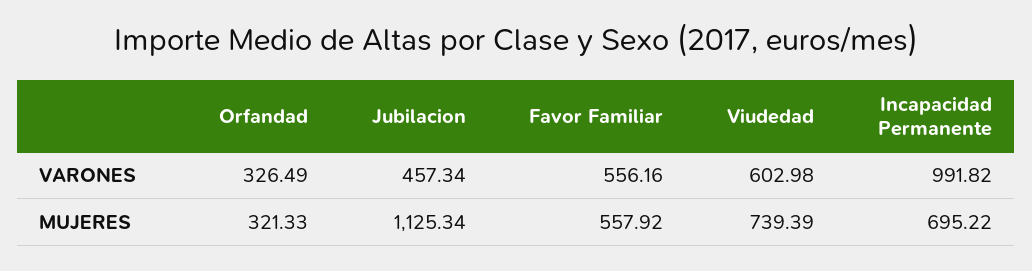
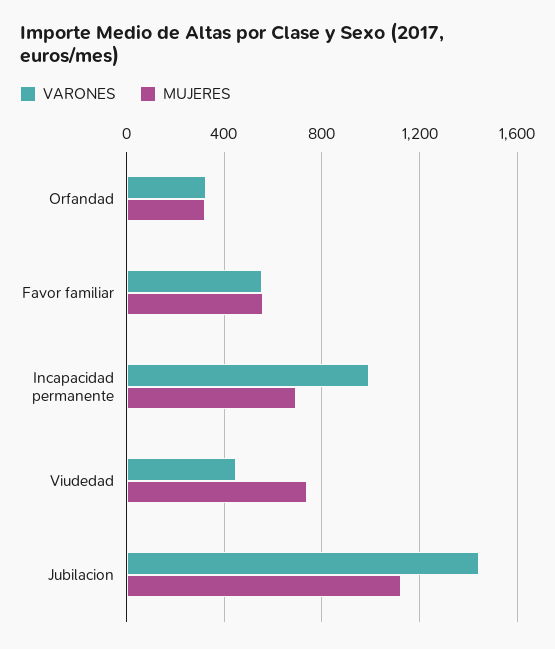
VARONES, Jubilacion: 457.34 -> 1450
VARONES, Viudedad: 602.98 -> 450

